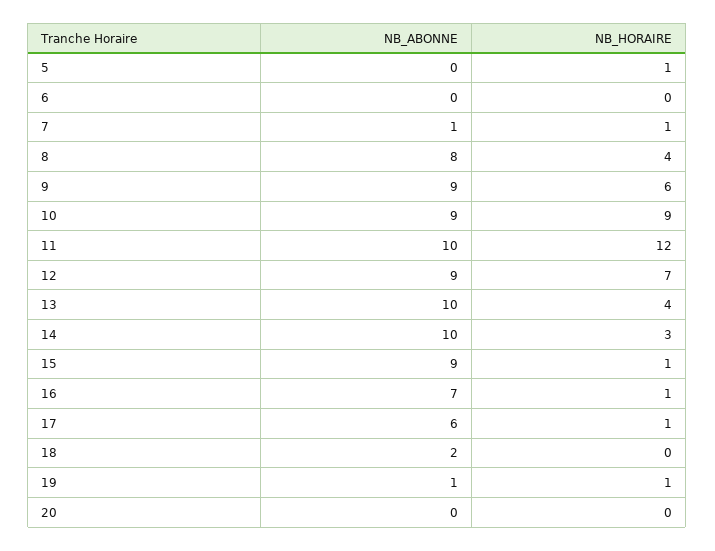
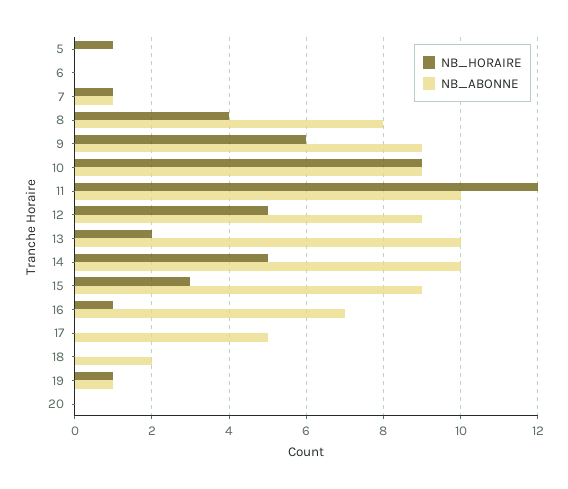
NB_HORAIRE, 12: 7 -> 5
NB_HORAIRE, 13: 4 -> 2
NB_HORAIRE, 14: 3 -> 5
NB_HORAIRE, 15: 1 -> 3
NB_ABONNE, 17: 6 -> 5
NB_HORAIRE, 17: 1 -> 0

